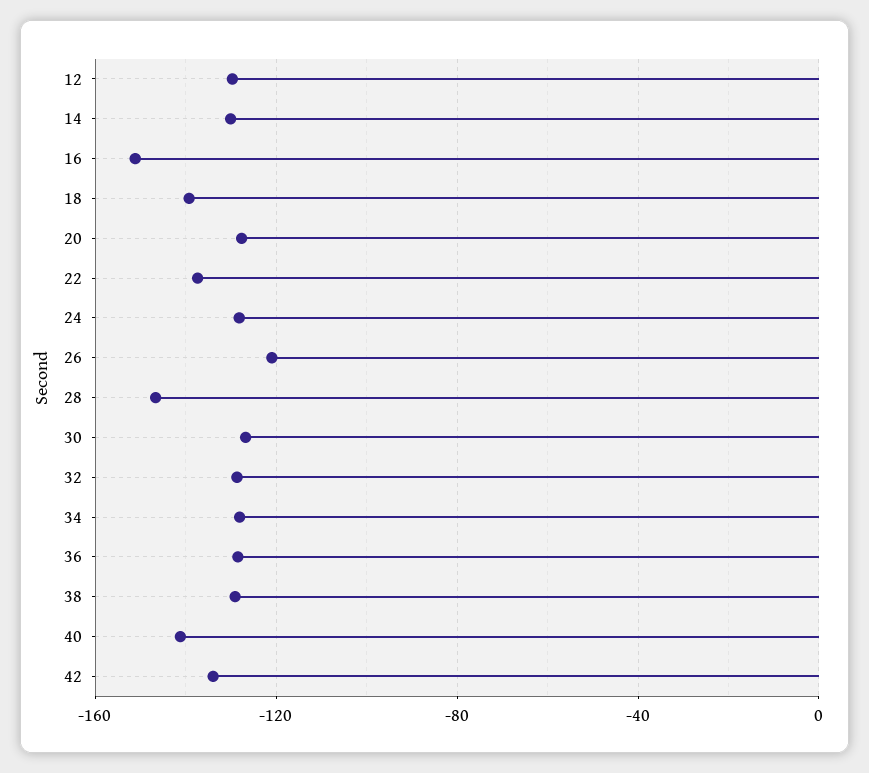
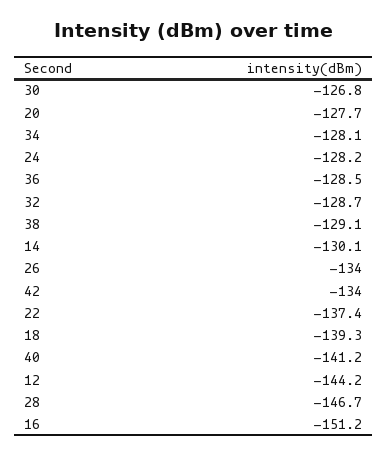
12: -130 -> -144.2
26: -120 -> -134

